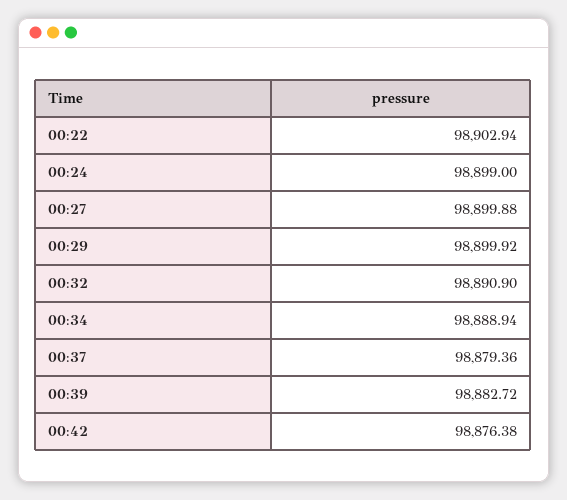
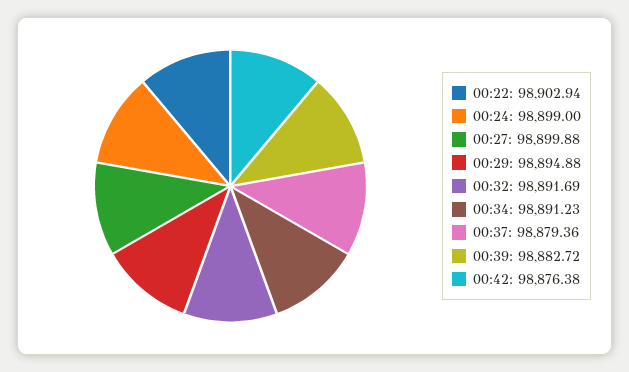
00:29: 98899.92 -> 98894.88
00:32: 98890.9 -> 98891.69
00:34: 98888.94 -> 98891.23

